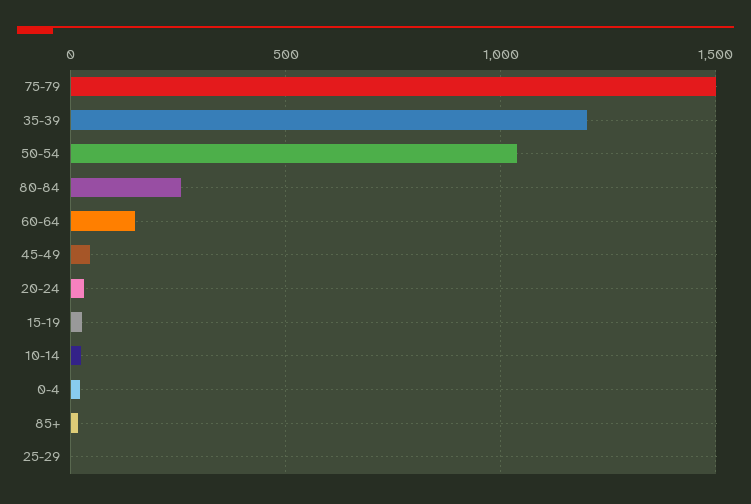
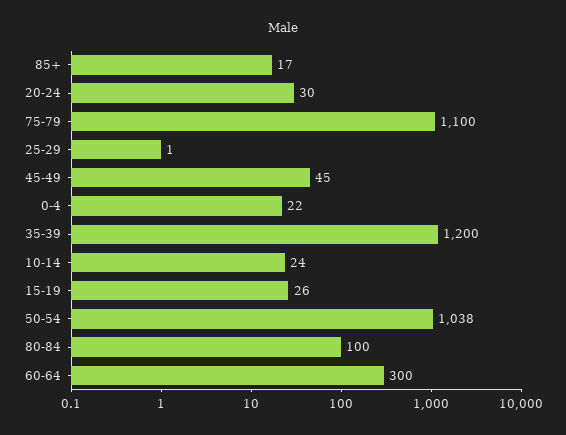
75-79: 1500 -> 1100
80-84: 250 -> 100
60-64: 150 -> 300

